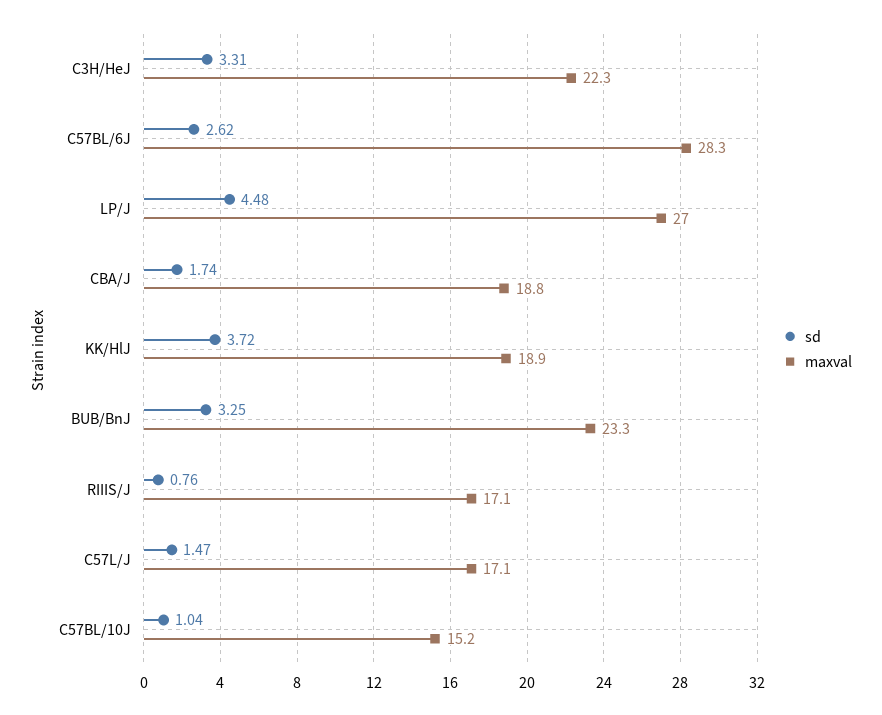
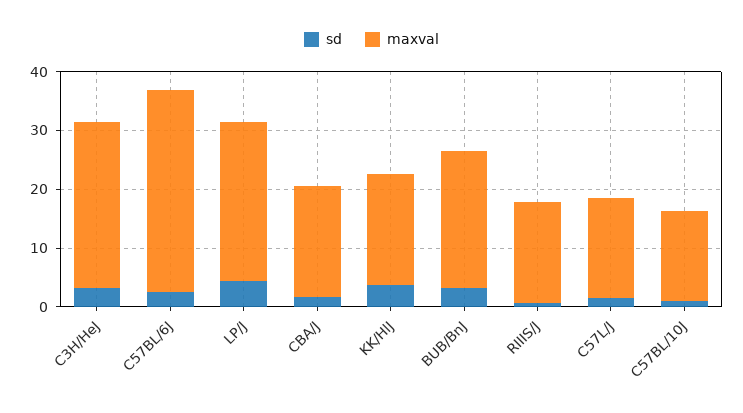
maxval, C3H/HeJ: 22.3 -> 28
maxval, C57BL/6J: 28.3 -> 34

